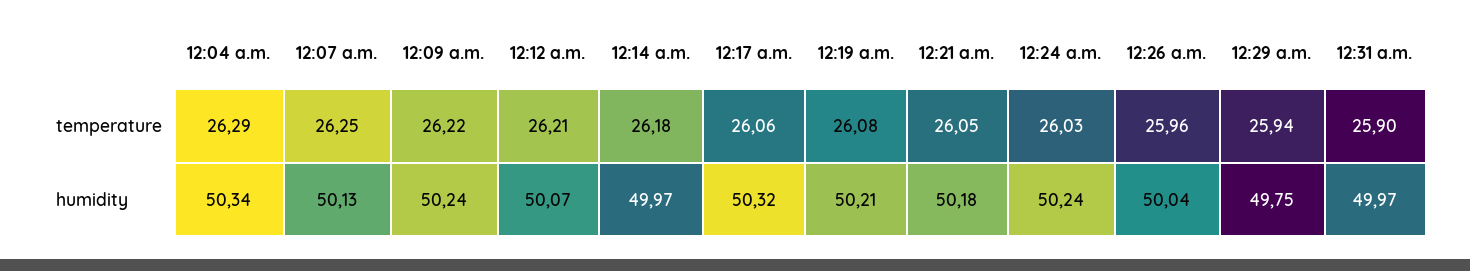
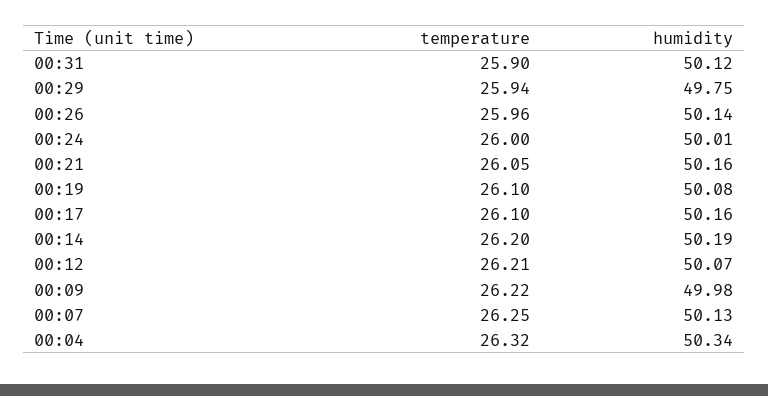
12:04 a.m., temperature: 26.29 -> 26.32
12:14 a.m., temperature: 26.18 -> 26.2
12:17 a.m., temperature: 26.06 -> 26.1
12:19 a.m., temperature: 26.08 -> 26.1
12:24 a.m., temperature: 26.03 -> 26
12:09 a.m., humidity: 50.24 -> 49.98
12:14 a.m., humidity: 49.97 -> 50.19
12:17 a.m., humidity: 50.32 -> 50.16
12:19 a.m., humidity: 50.21 -> 50.08
12:21 a.m., humidity: 50.18 -> 50.16
12:24 a.m., humidity: 50.24 -> 50.01
12:26 a.m., humidity: 50.04 -> 50.14
12:31 a.m., humidity: 49.97 -> 50.12

